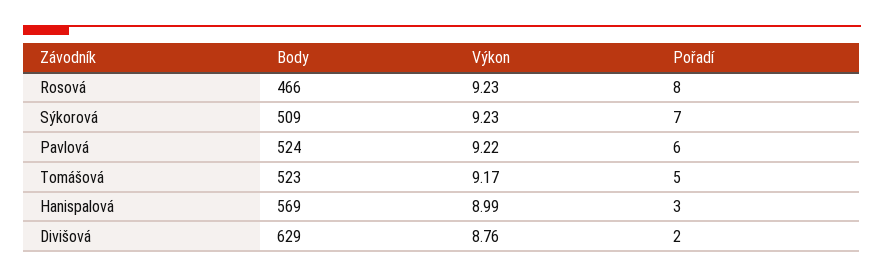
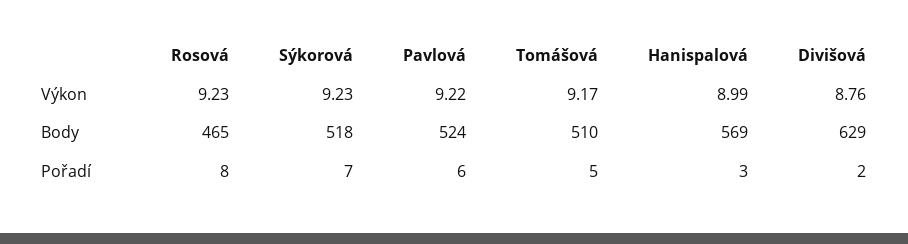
Body, Rosová: 466 -> 465
Body, Sýkorová: 509 -> 518
Body, Tomášová: 523 -> 510

